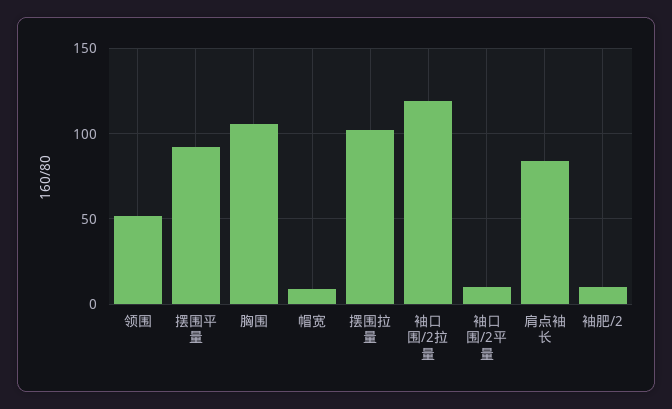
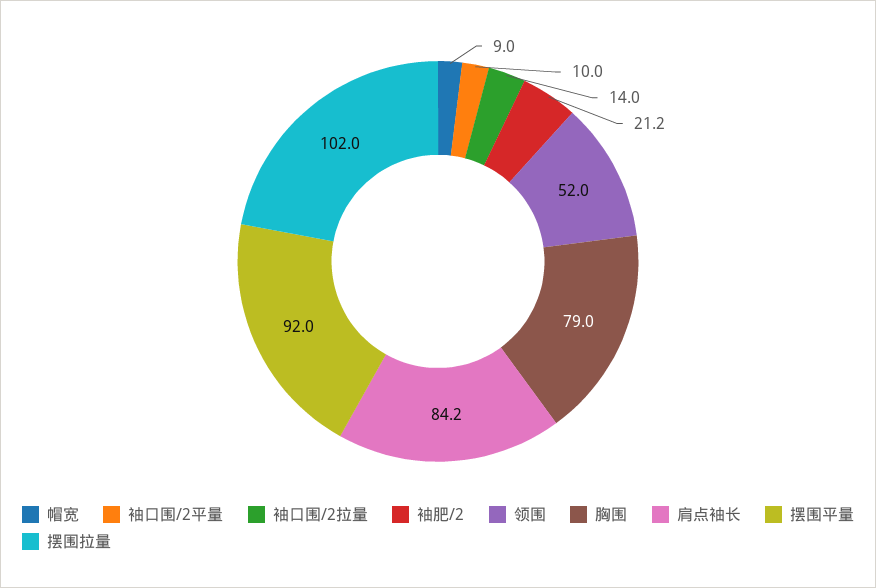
胸围: 105 -> 79
袖口围/2拉量: 120 -> 14
袖肥/2: 10 -> 21.2

